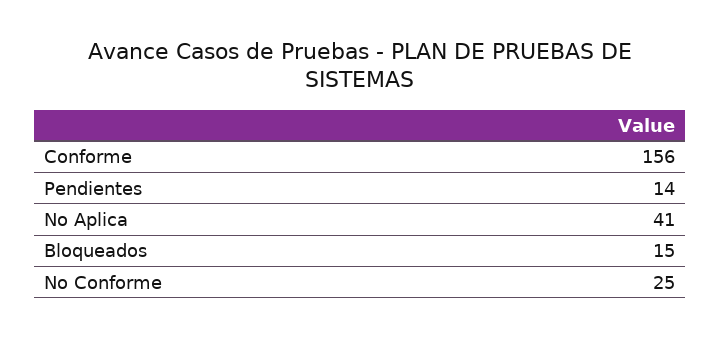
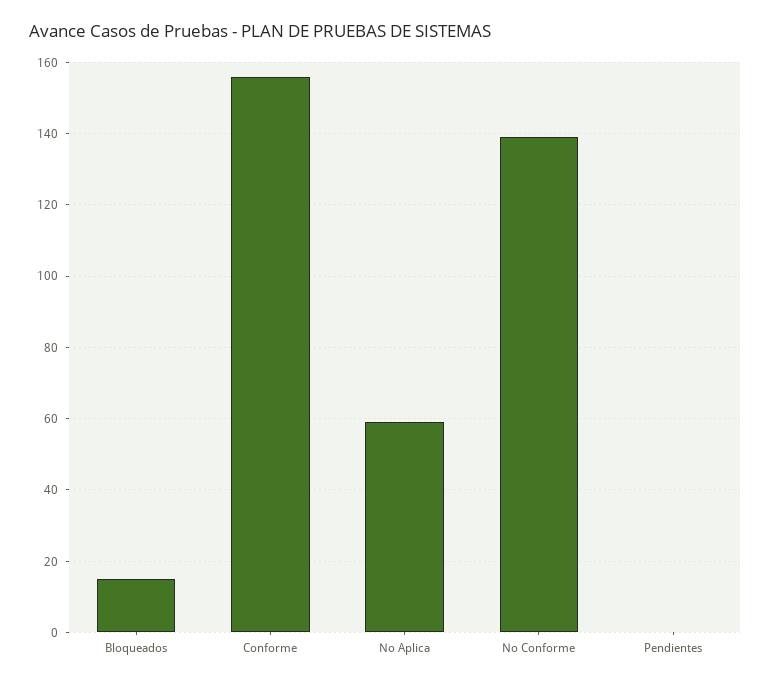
Pendientes: 14 -> 0
No Aplica: 41 -> 60
No Conforme: 25 -> 140

